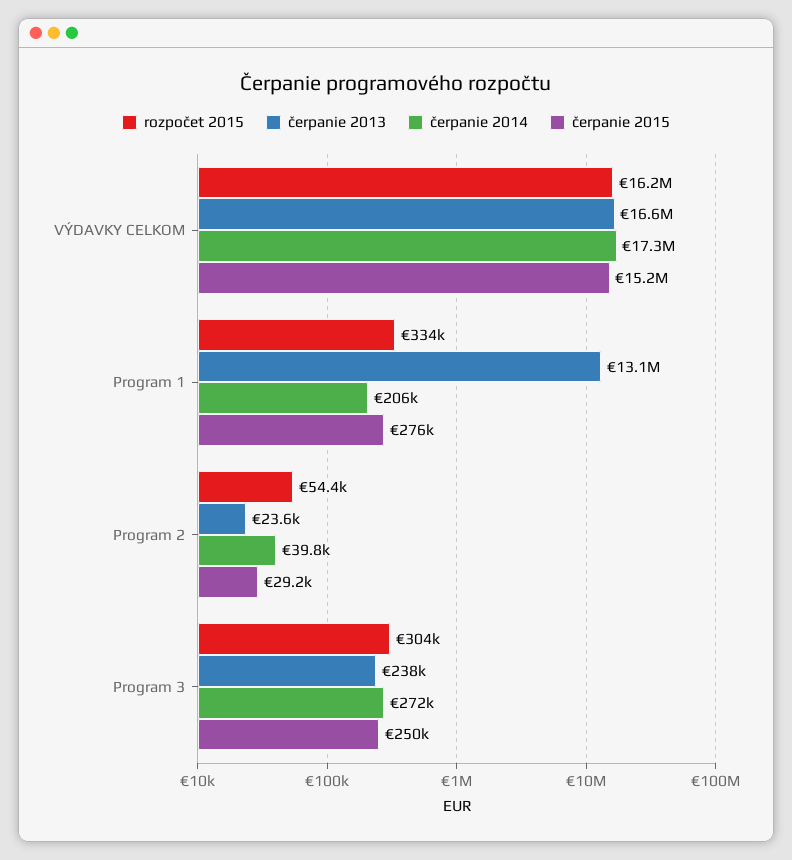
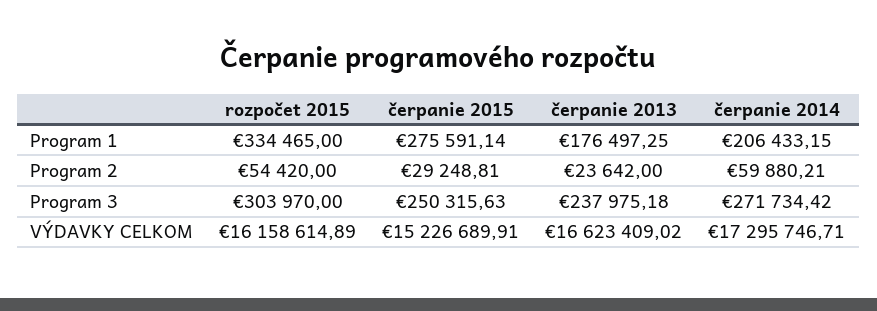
čerpanie 2013, Program 1: 13100000 -> 176497.25
čerpanie 2014, Program 2: 39800 -> 59880.21

